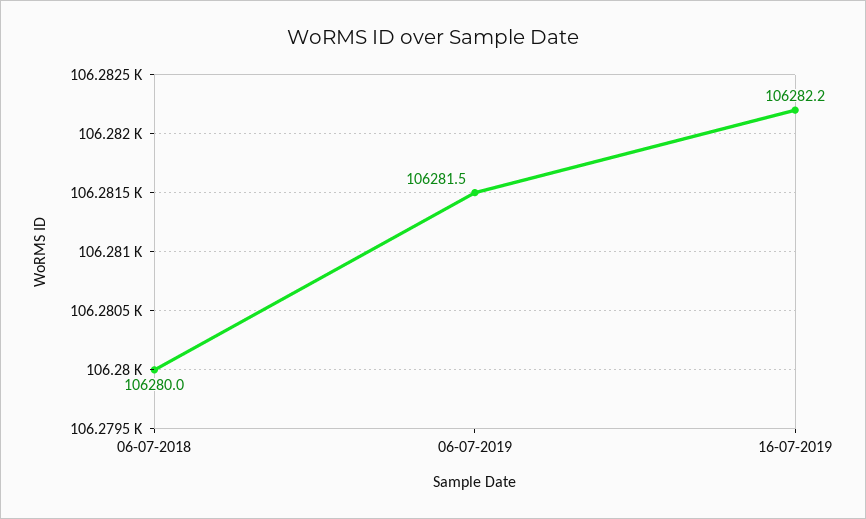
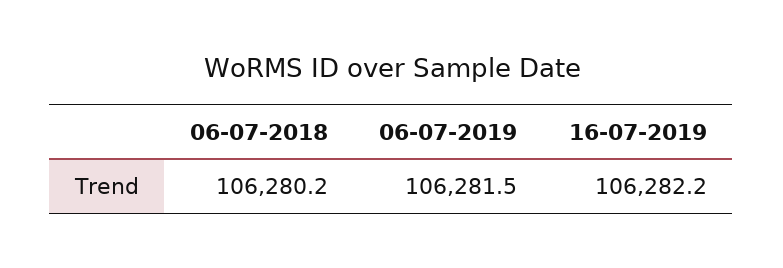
06-07-2018: 106280 -> 106280.2

